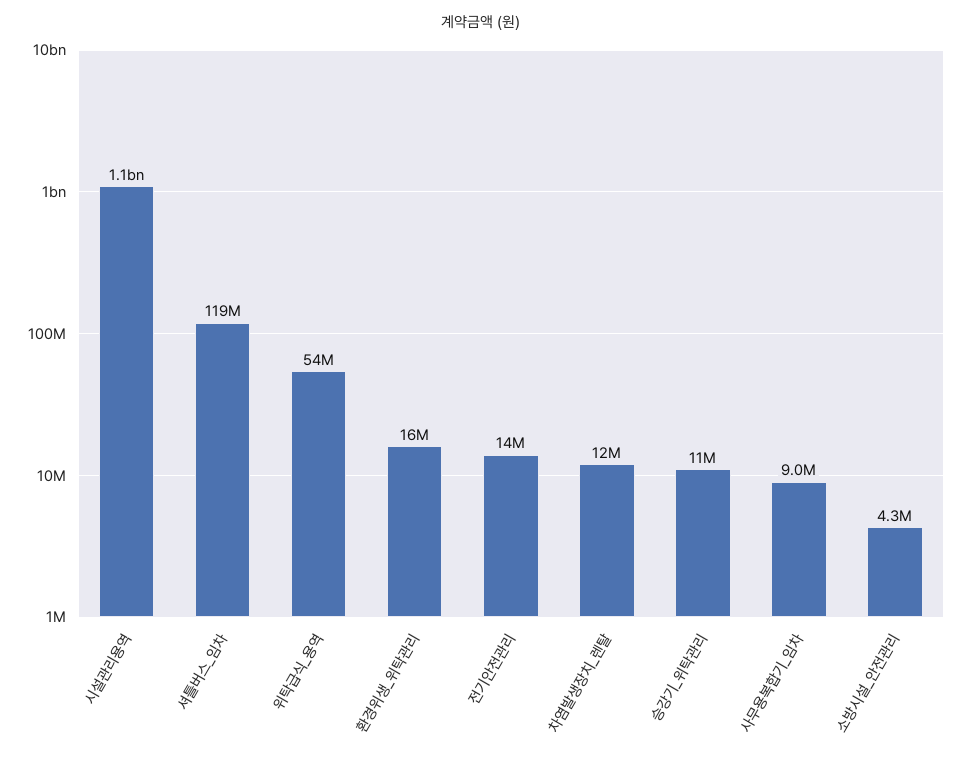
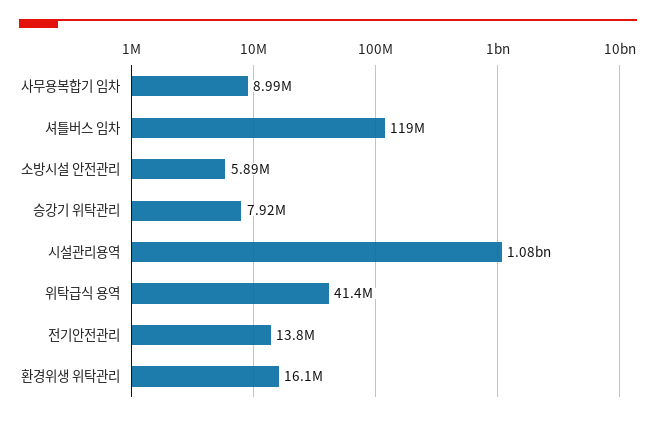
위탁급식_용역: 54000000 -> 41400000
차염발생장치_렌탈: 12000000 -> none
승강기_위탁관리: 11000000 -> 7920000
소방시설_안전관리: 4300000 -> 5890000

